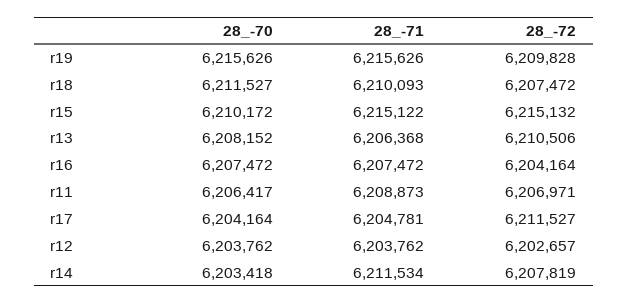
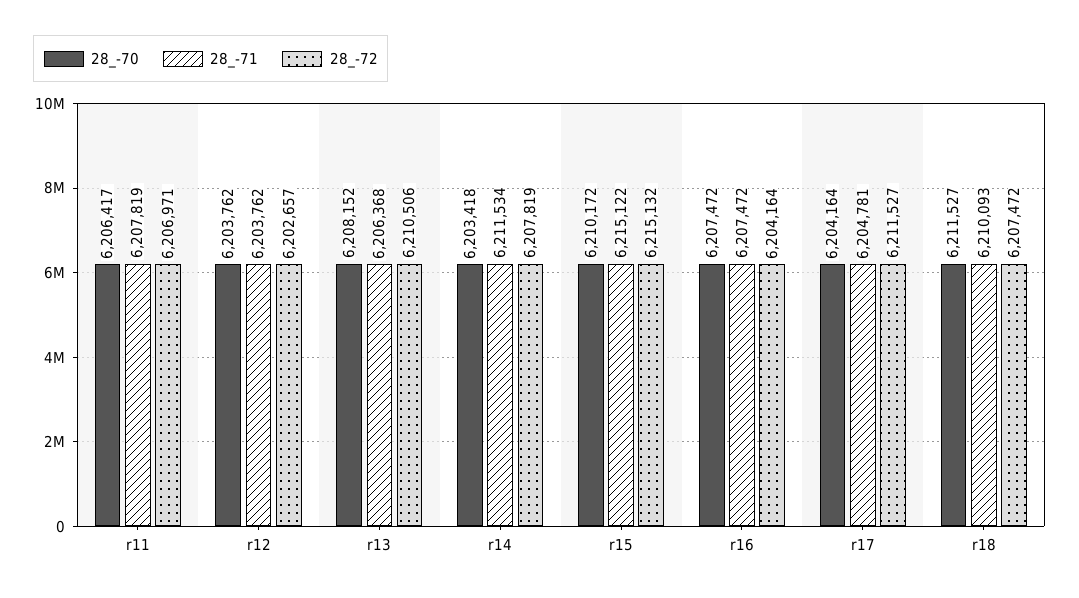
28_-70, r19: 6215626 -> none
28_-71, r19: 6215626 -> none
28_-72, r19: 6209828 -> none
28_-71, r11: 6208873 -> 6207819

